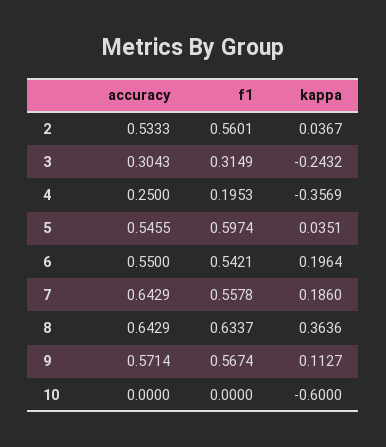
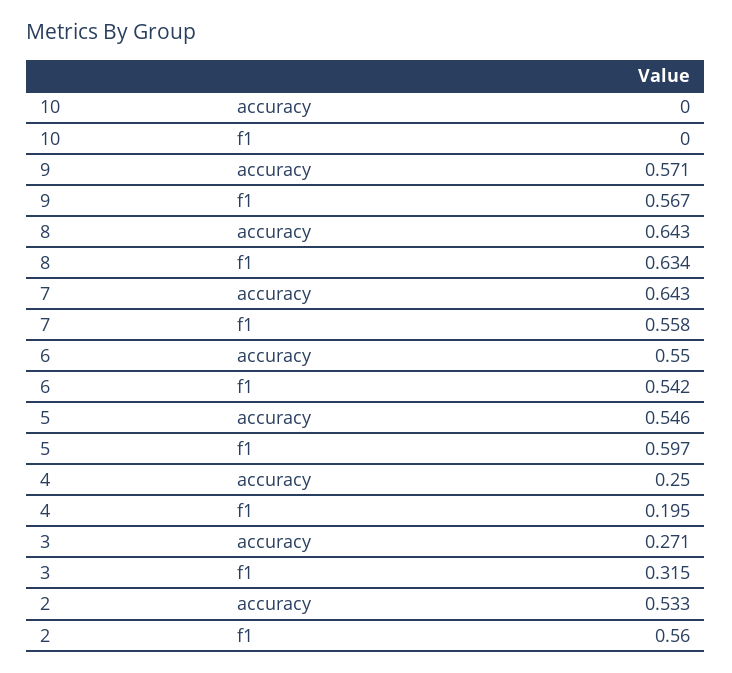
kappa, 2: 0.0367 -> none
accuracy, 3: 0.3043 -> 0.271
kappa, 3: -0.2432 -> none
kappa, 4: -0.3569 -> none
kappa, 5: 0.0351 -> none
kappa, 6: 0.1964 -> none
kappa, 7: 0.186 -> none
kappa, 8: 0.3636 -> none
kappa, 9: 0.1127 -> none
kappa, 10: -0.6 -> none

